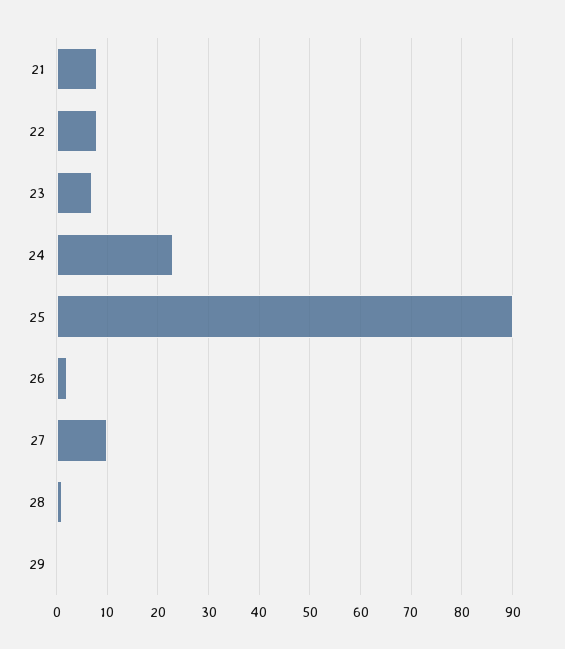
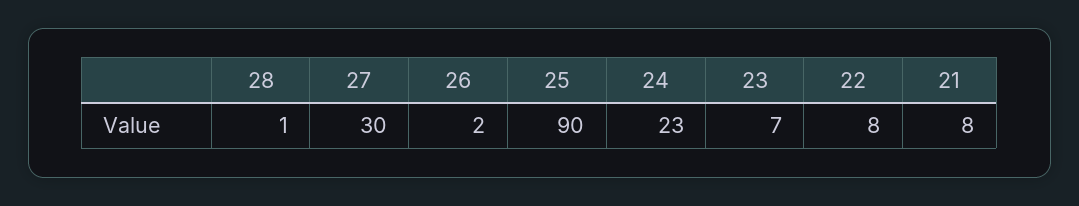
27: 10 -> 30
29: 0 -> none

